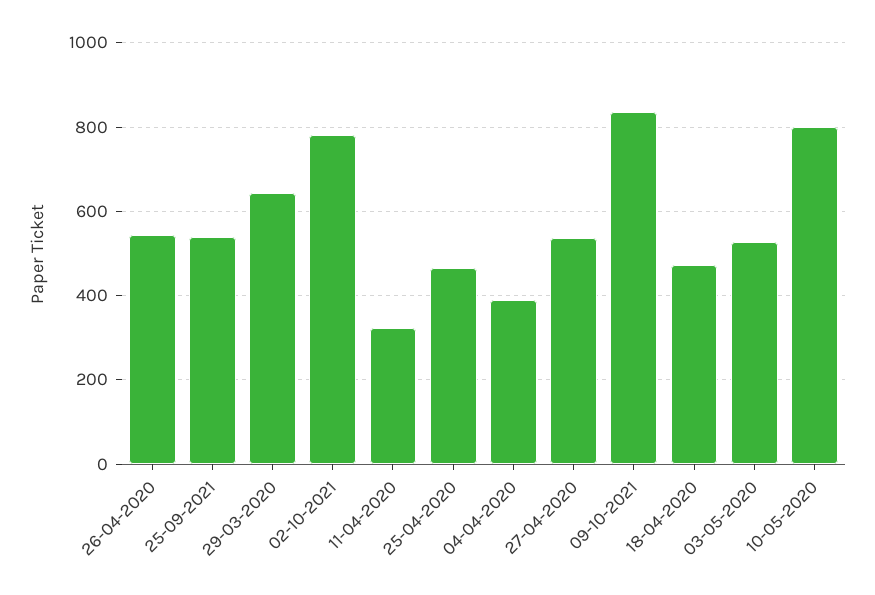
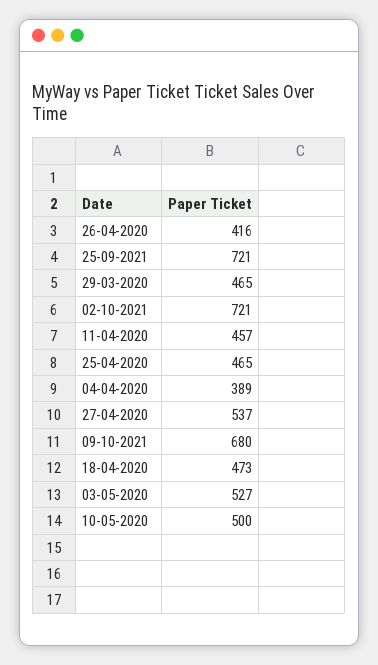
26-04-2020: 540 -> 416
25-09-2021: 540 -> 721
29-03-2020: 640 -> 465
02-10-2021: 780 -> 721
11-04-2020: 320 -> 457
09-10-2021: 840 -> 680
10-05-2020: 800 -> 500

